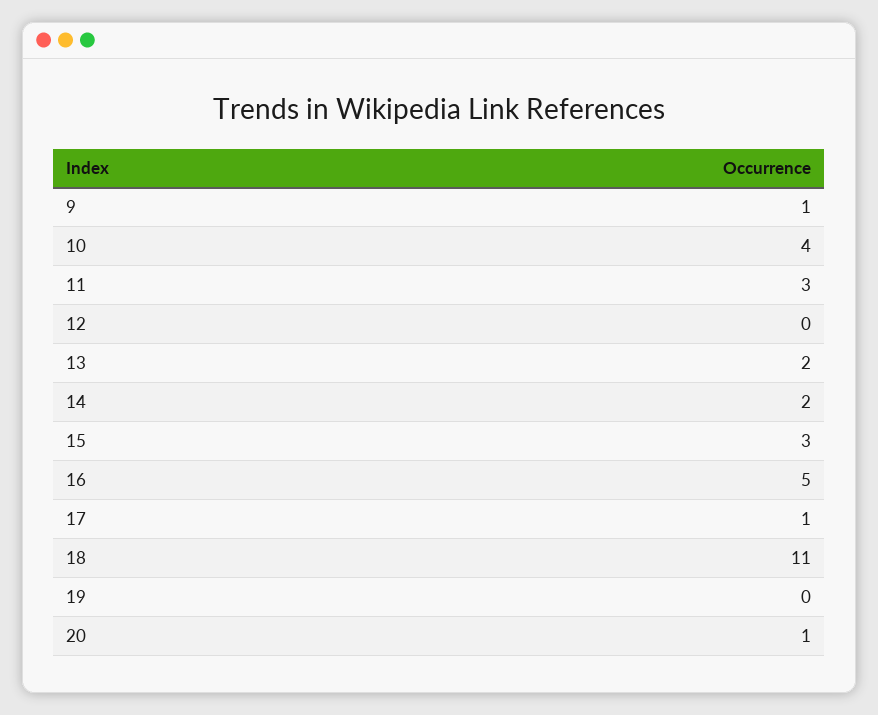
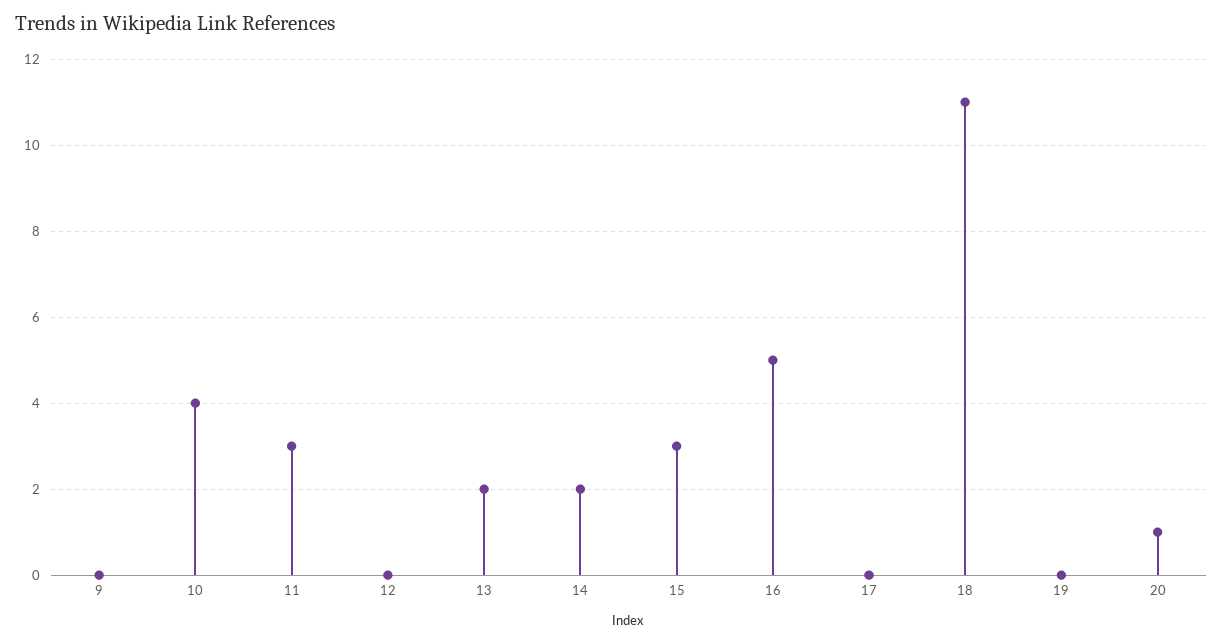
9: 1 -> 0
17: 1 -> 0

